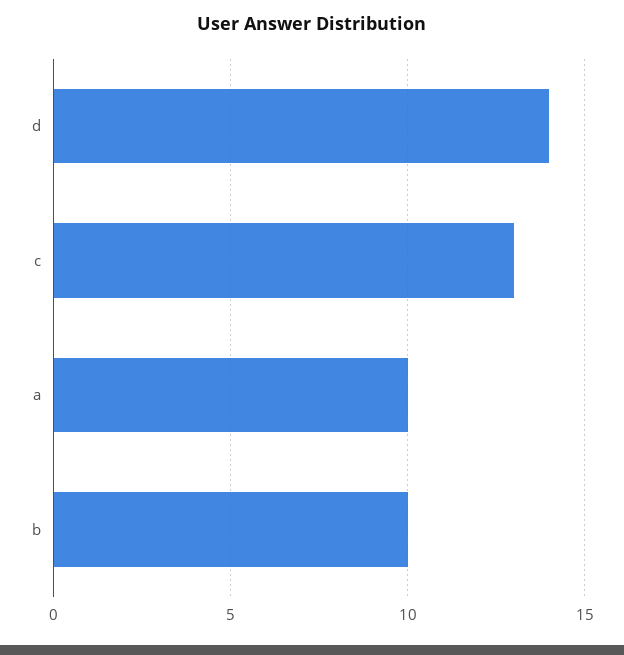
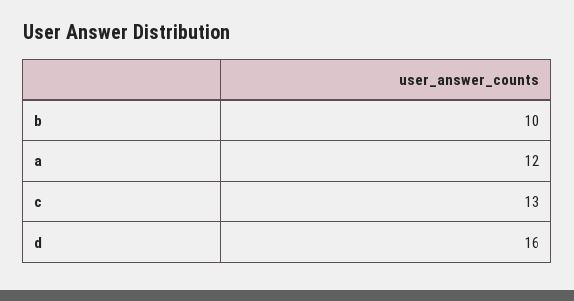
d: 14 -> 16
a: 10 -> 12

